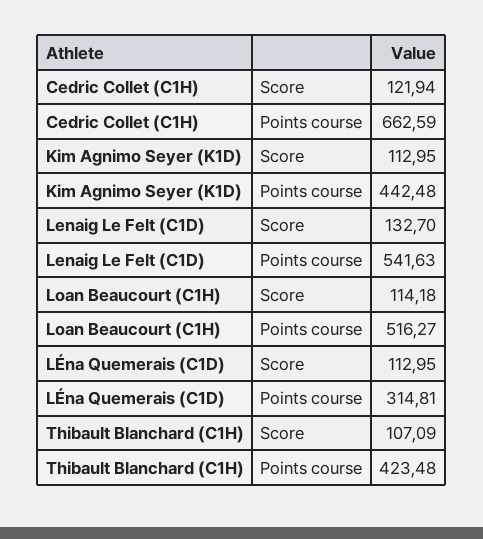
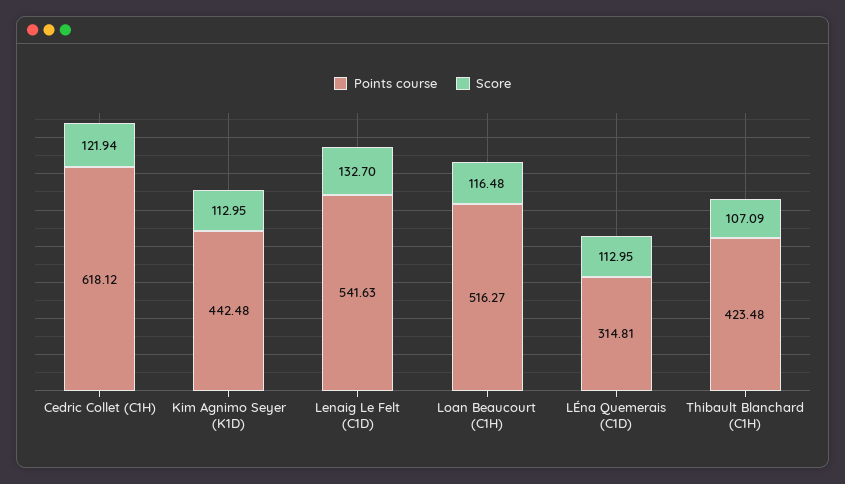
Points course, Cedric Collet (C1H): 662.59 -> 618.12
Score, Loan Beaucourt (C1H): 114.18 -> 116.48

